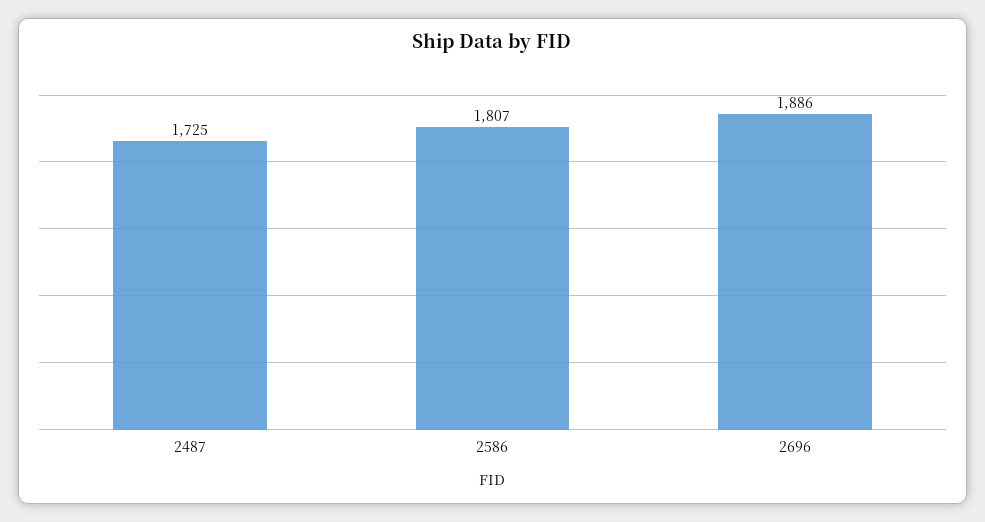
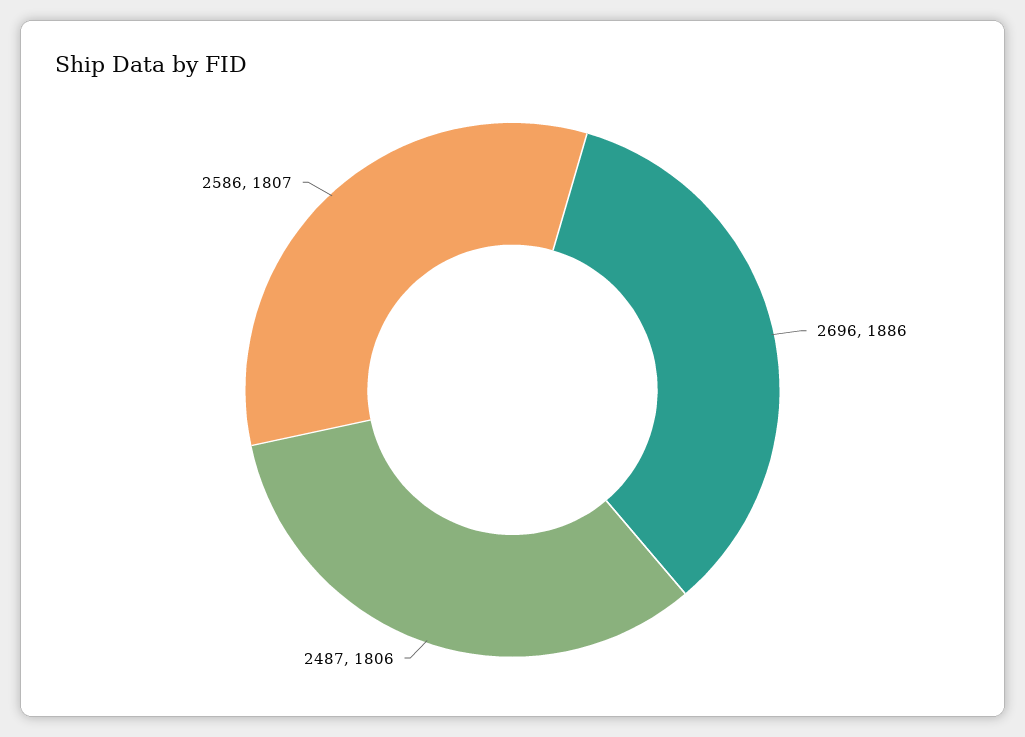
2487: 1725 -> 1806

